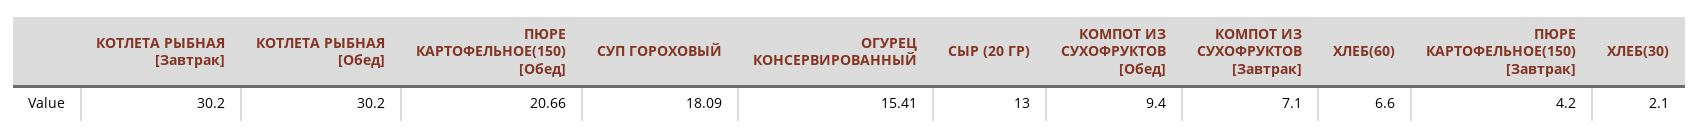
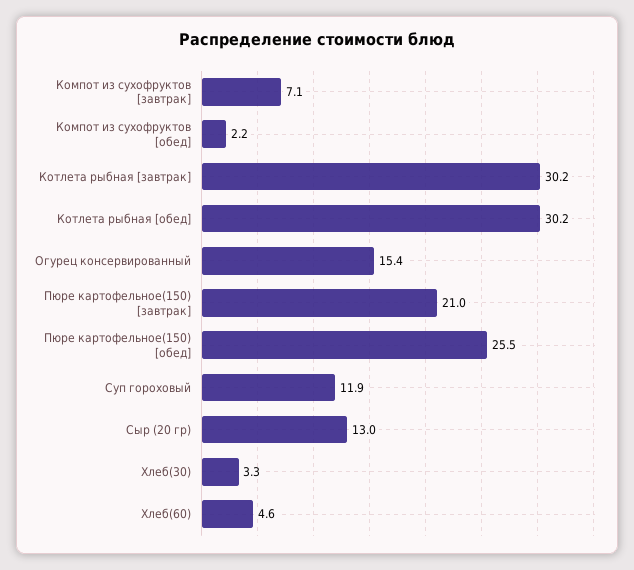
ПЮРЕ КАРТОФЕЛЬНОЕ(150) [Обед]: 20.66 -> 25.5
СУП ГОРОХОВЫЙ: 18.09 -> 11.9
КОМПОТ ИЗ СУХОФРУКТОВ [Обед]: 9.4 -> 2.2
ХЛЕБ(60): 6.6 -> 4.6
ПЮРЕ КАРТОФЕЛЬНОЕ(150) [Завтрак]: 4.2 -> 21
ХЛЕБ(30): 2.1 -> 3.3

